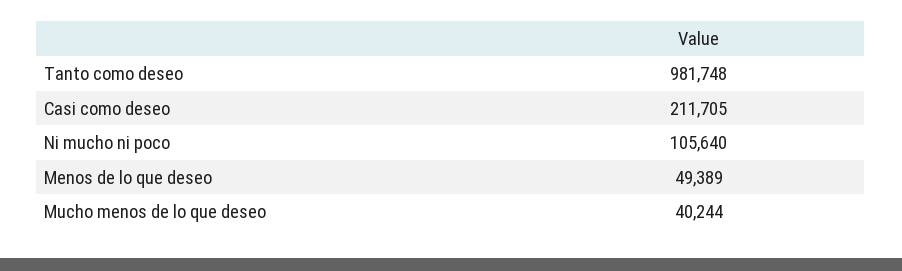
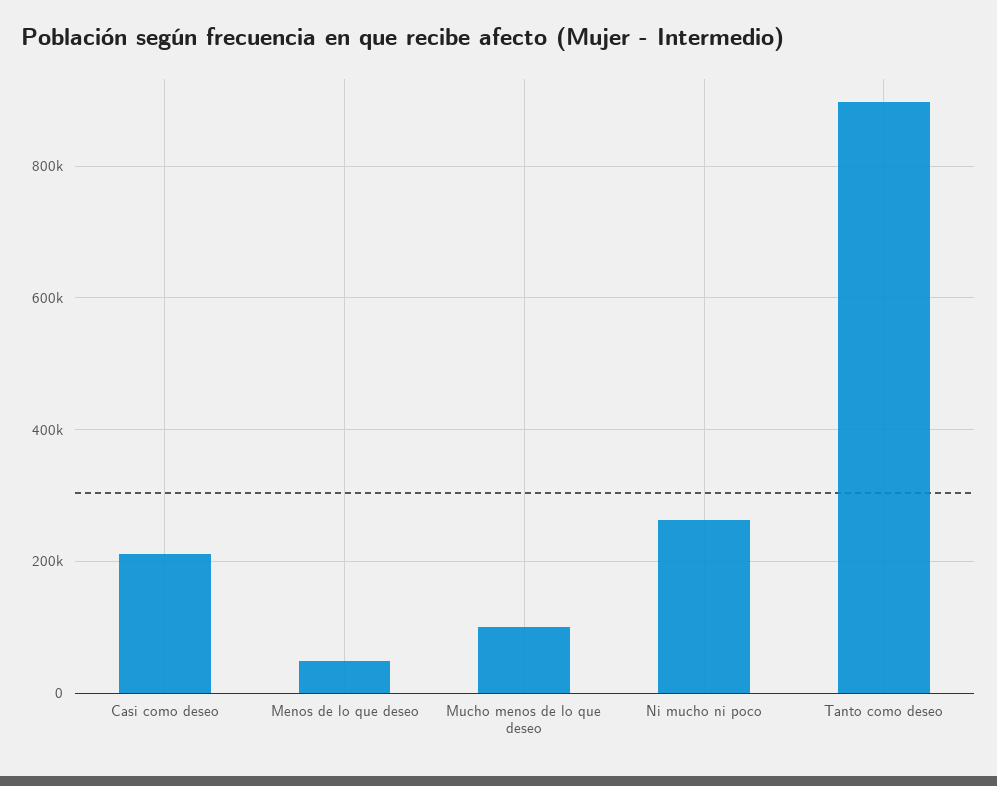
Tanto como deseo: 981748 -> 900000
Ni mucho ni poco: 105640 -> 260000
Mucho menos de lo que deseo: 40244 -> 100000

